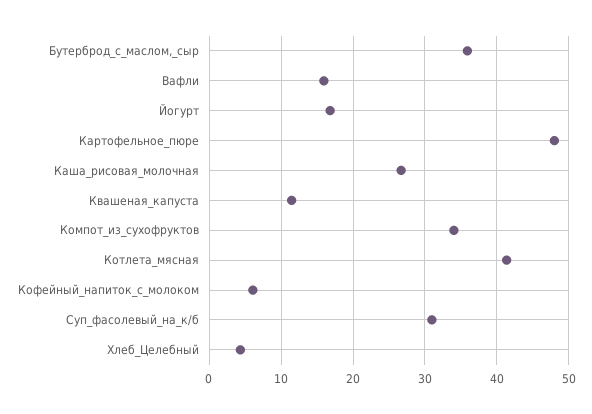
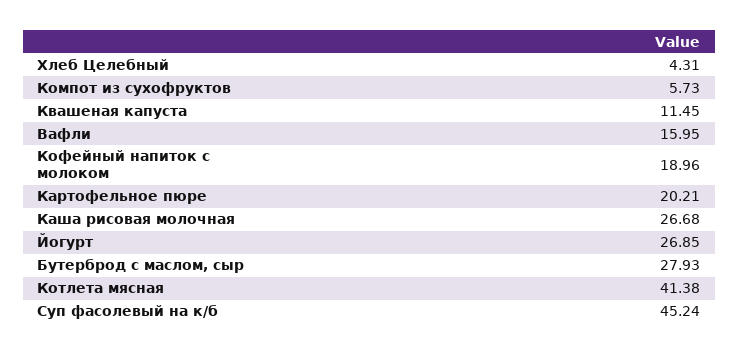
Бутерброд_с_маслом,_сыр: 36 -> 27.93
Йогурт: 17 -> 26.85
Картофельное_пюре: 48 -> 20.21
Компот_из_сухофруктов: 34 -> 5.73
Кофейный_напиток_с_молоком: 6 -> 18.96
Суп_фасолевый_на_к/б: 31 -> 45.24

